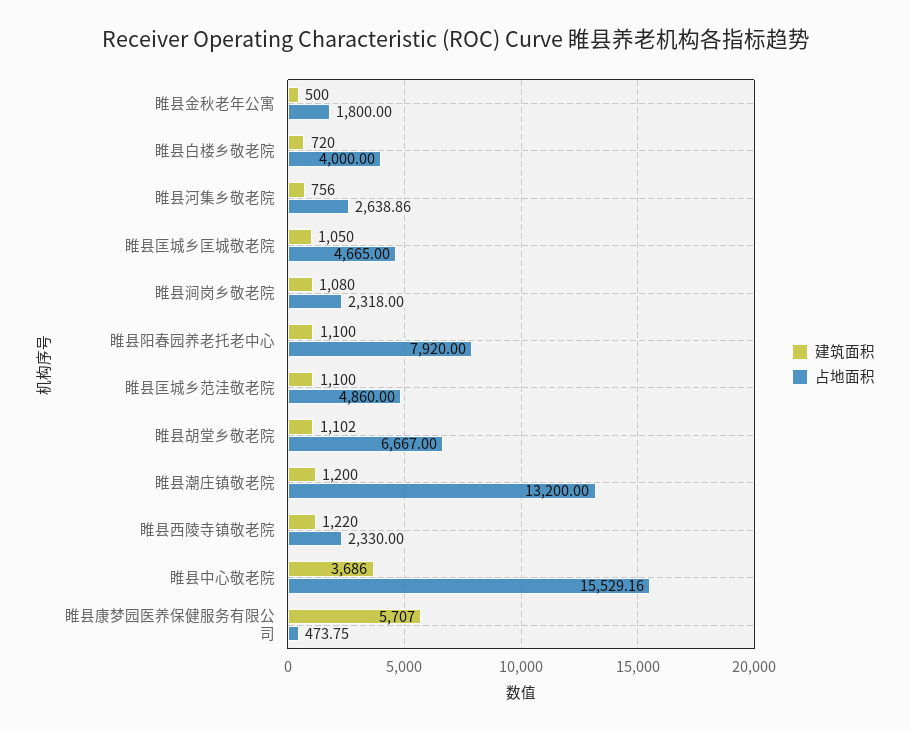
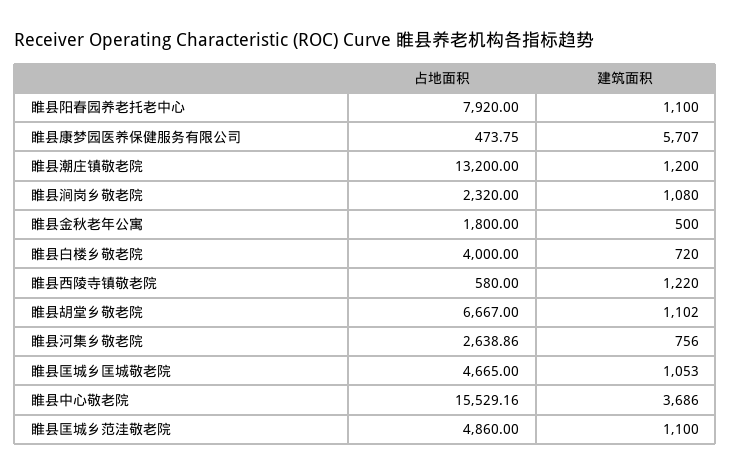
建筑面积, 睢县匡城乡匡城敬老院: 1050 -> 1053
占地面积, 睢县涧岗乡敬老院: 2318 -> 2320
占地面积, 睢县西陵寺镇敬老院: 2330 -> 580

